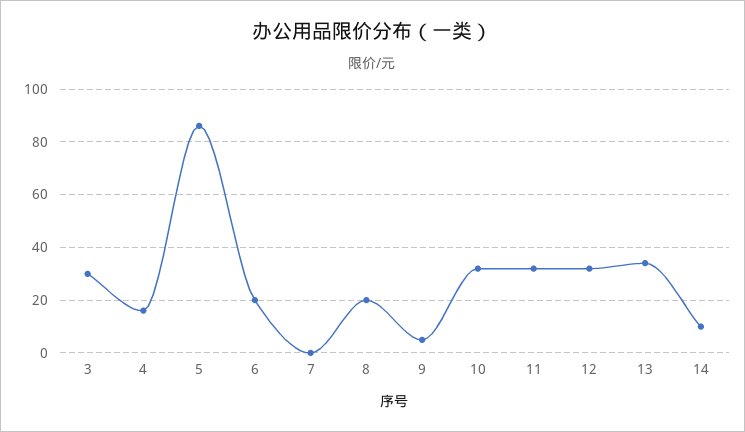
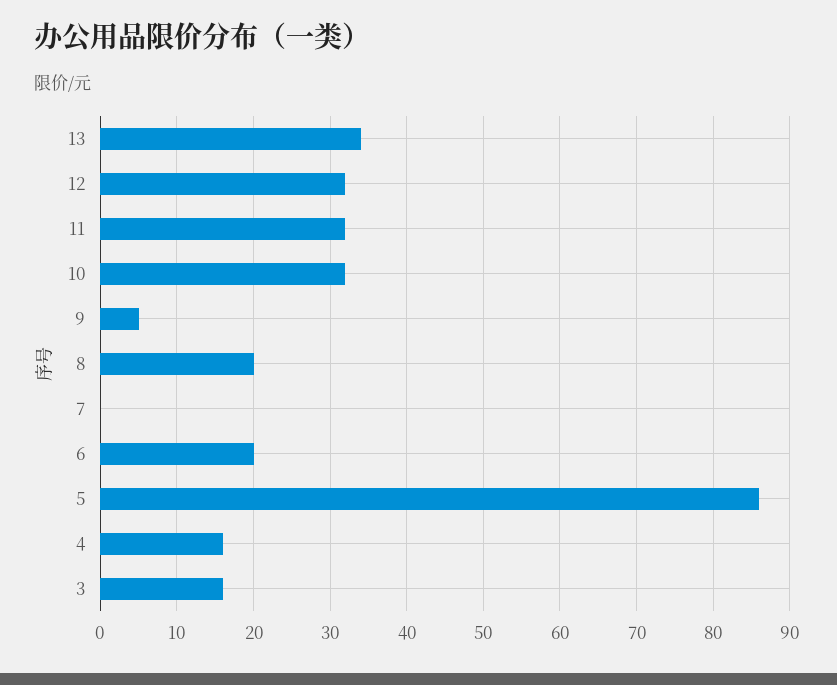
3: 30 -> 16
14: 10 -> none

